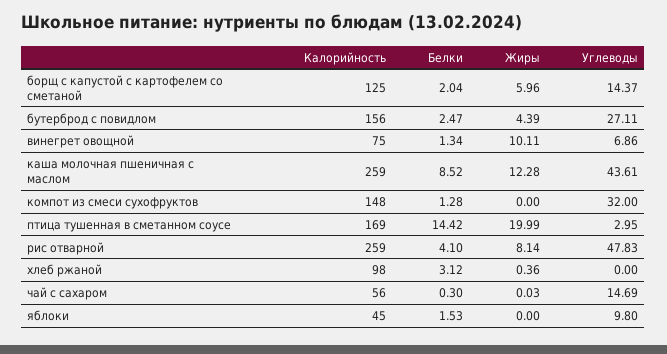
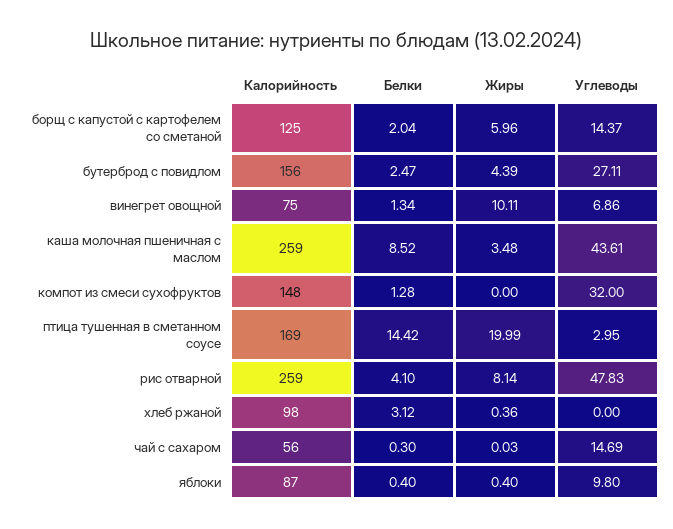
Жиры, каша молочная пшеничная с маслом: 12.28 -> 3.48
Калорийность, яблоки: 45 -> 87
Белки, яблоки: 1.53 -> 0.4
Жиры, яблоки: 0 -> 0.4

